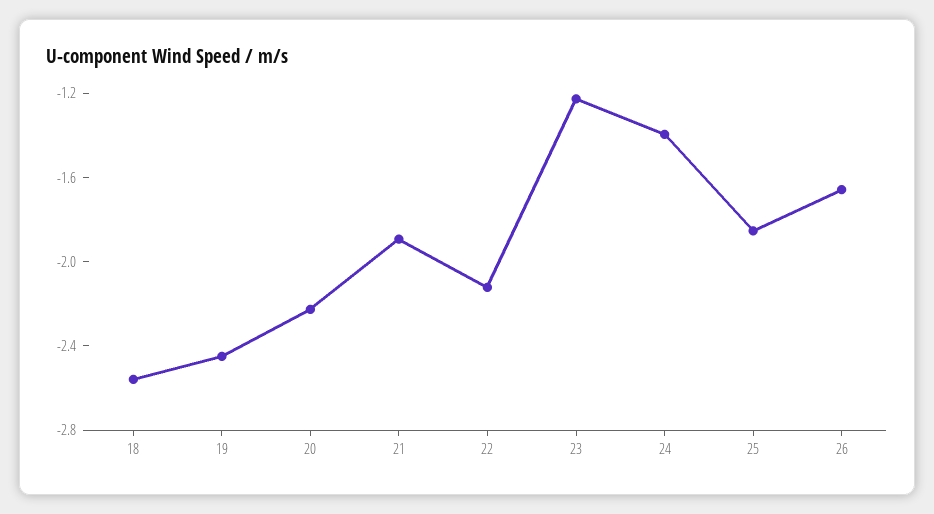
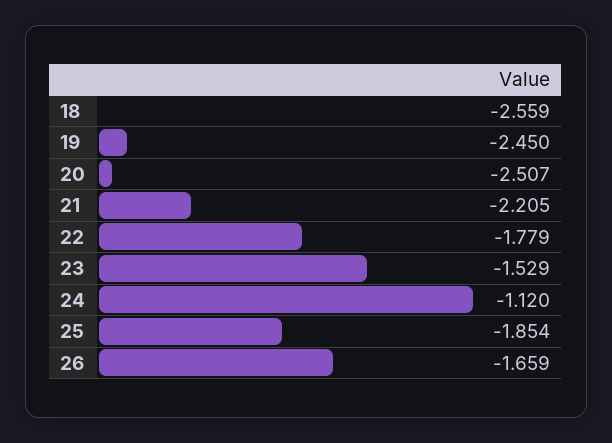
20: -2.2 -> -2.507
21: -1.9 -> -2.205
22: -2.1 -> -1.779
23: -1.2 -> -1.529
24: -1.4 -> -1.12

